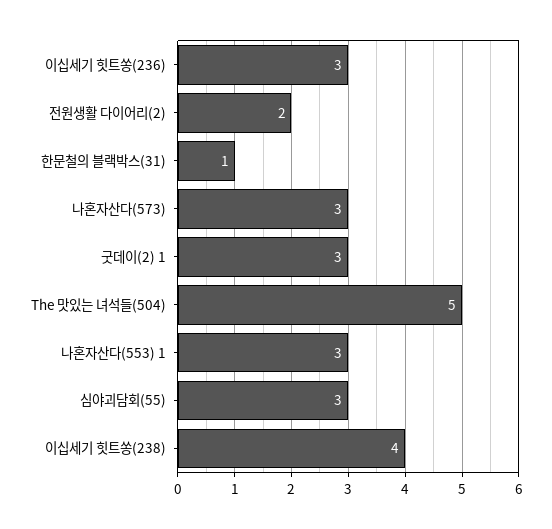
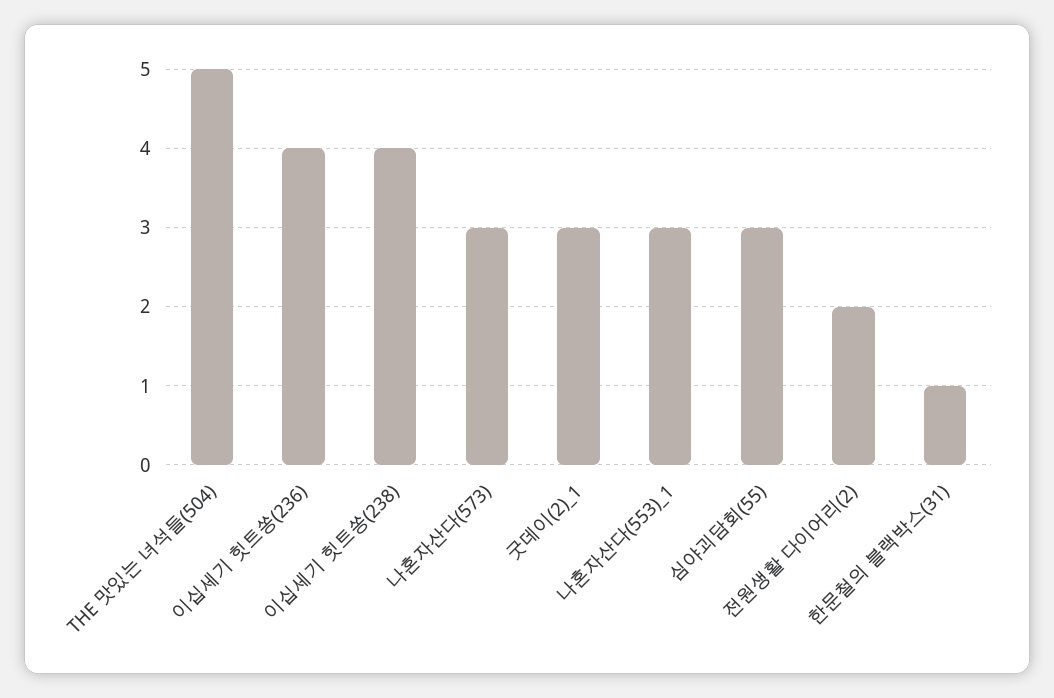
이십세기 힛트쏭(236): 3 -> 4

